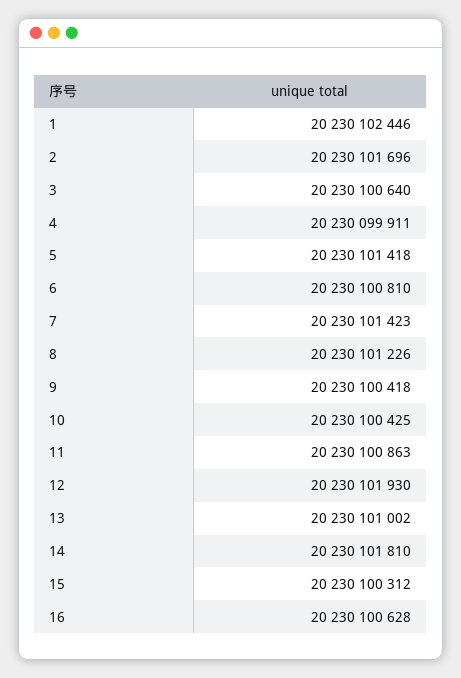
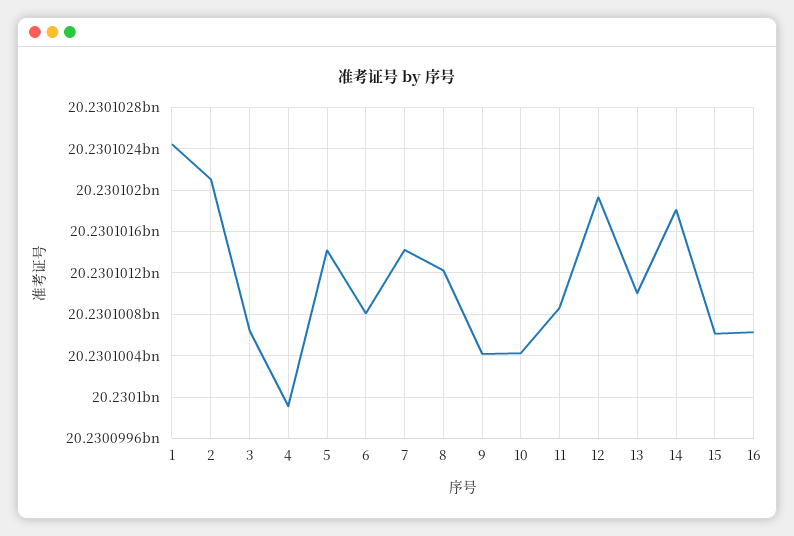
2: 20230101696 -> 20230102100
15: 20230100312 -> 20230100600

